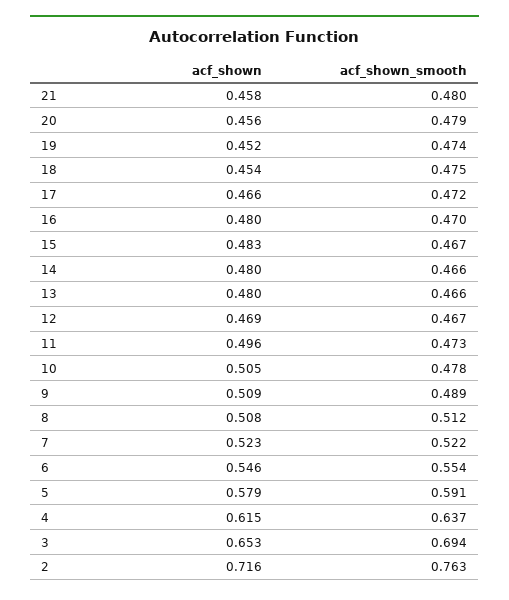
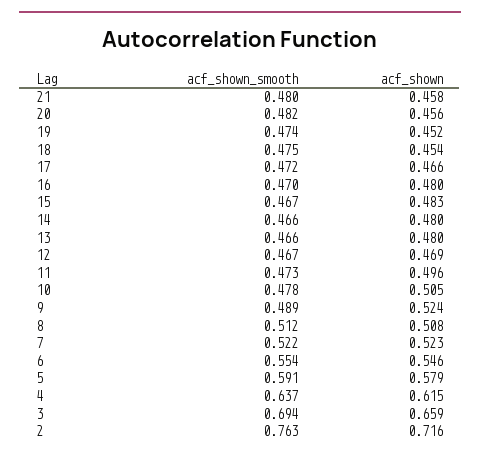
acf_shown_smooth, 20: 0.479 -> 0.482
acf_shown, 9: 0.509 -> 0.524
acf_shown, 3: 0.653 -> 0.659

